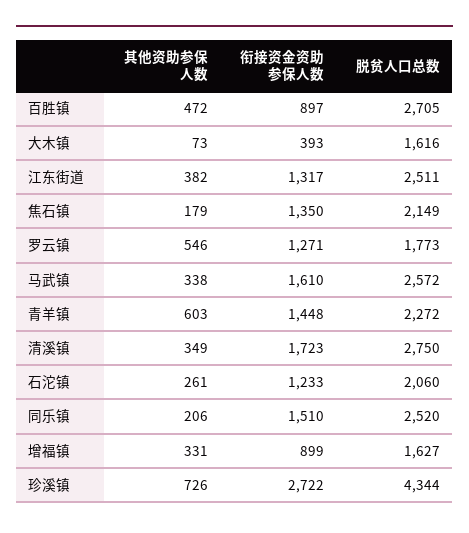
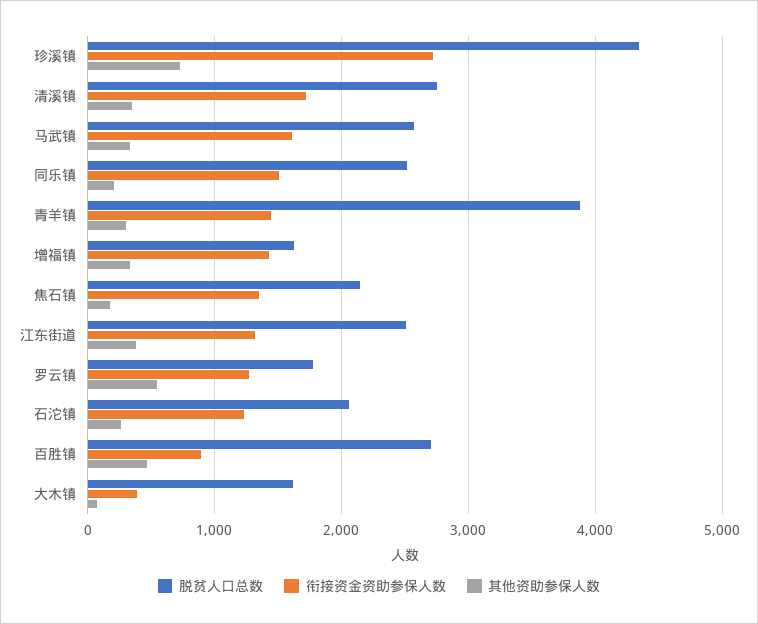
其他资助参保人数, 青羊镇: 603 -> 300
脱贫人口总数, 青羊镇: 2272 -> 3900
衔接资金资助参保人数, 增福镇: 899 -> 1400

